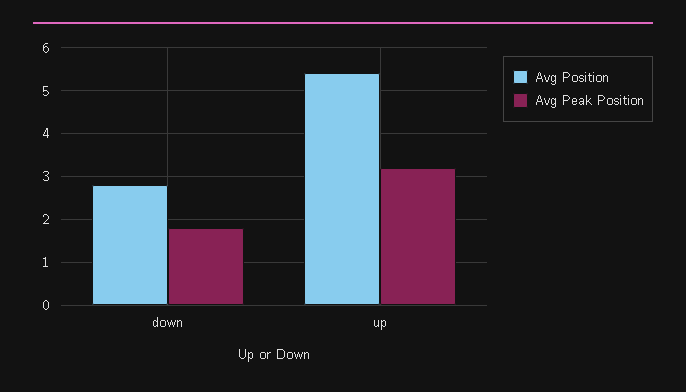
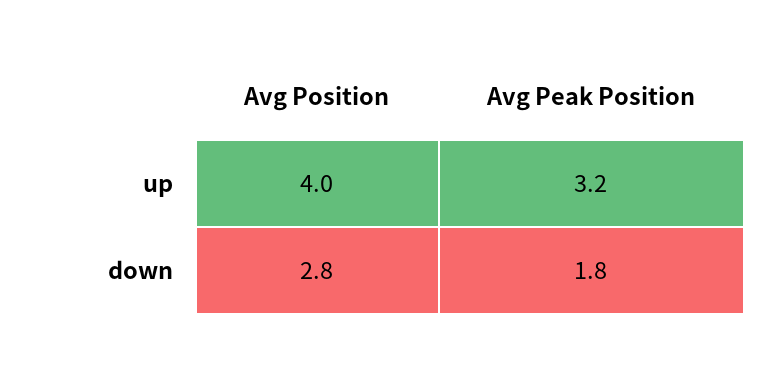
Avg Position, up: 5.5 -> 4

